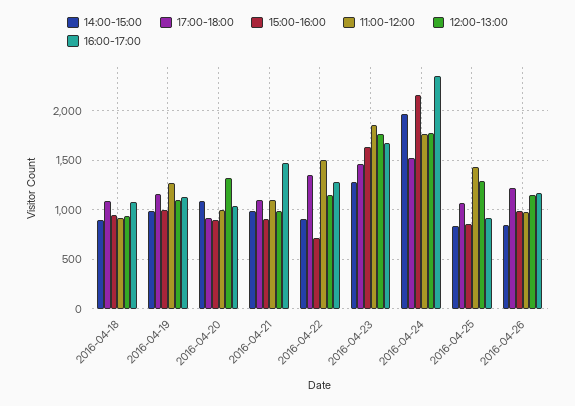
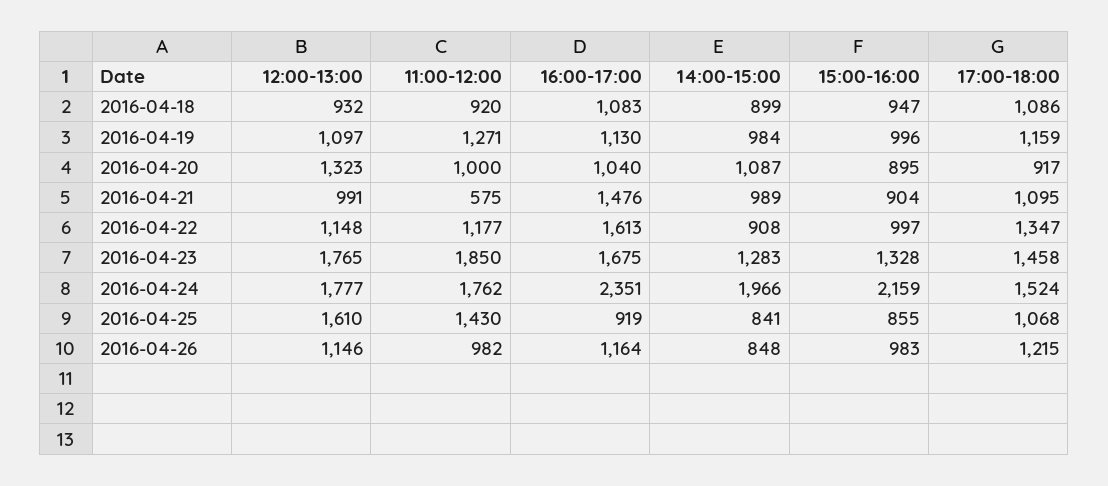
11:00-12:00, 2016-04-21: 1100 -> 575
15:00-16:00, 2016-04-22: 700 -> 997
11:00-12:00, 2016-04-22: 1500 -> 1177
16:00-17:00, 2016-04-22: 1300 -> 1613
15:00-16:00, 2016-04-23: 1600 -> 1328
12:00-13:00, 2016-04-25: 1300 -> 1610

